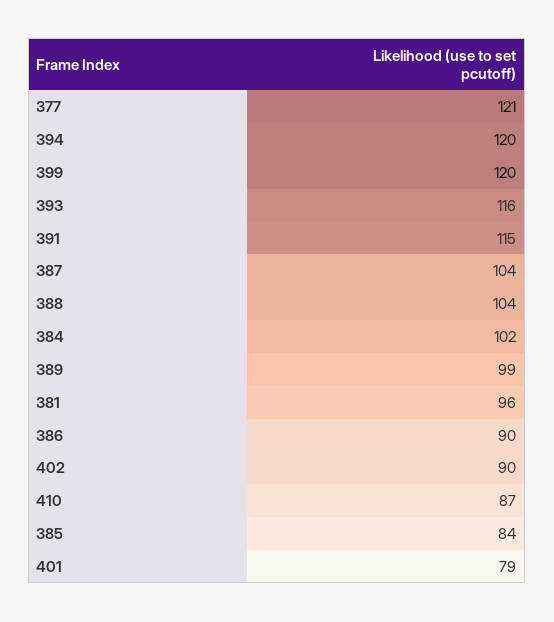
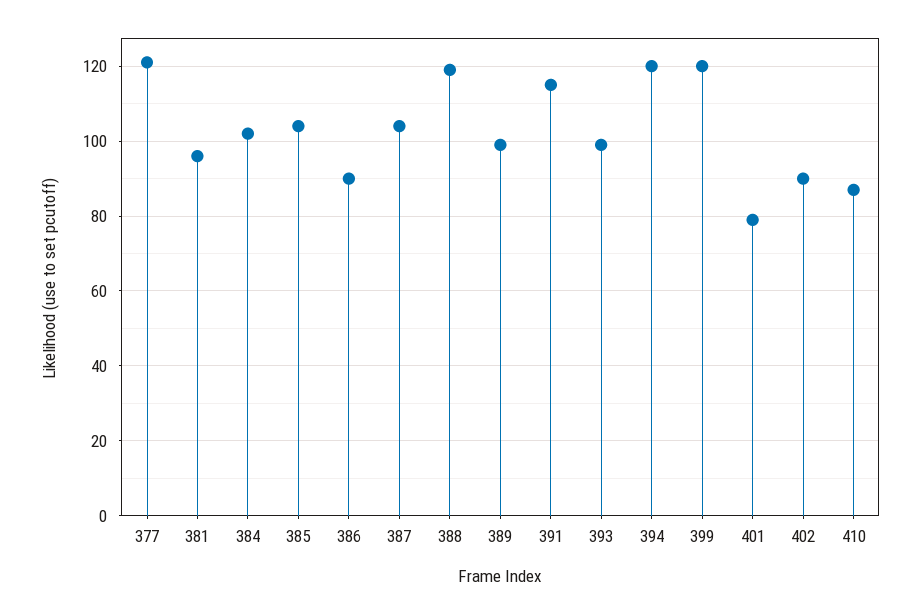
393: 116 -> 100
388: 104 -> 120
385: 84 -> 105

